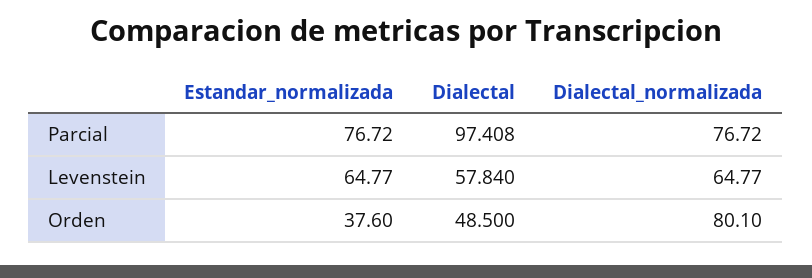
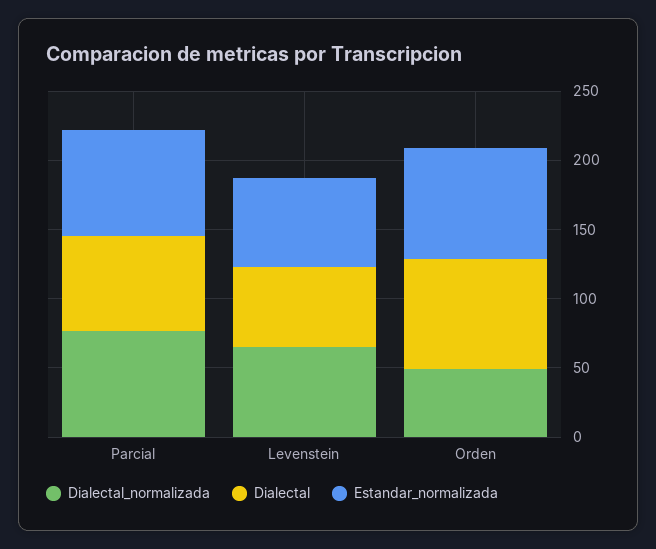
Dialectal, Parcial: 97.408 -> 70
Estandar_normalizada, Orden: 37.6 -> 80
Dialectal, Orden: 48.5 -> 80
Dialectal_normalizada, Orden: 80.1 -> 50

